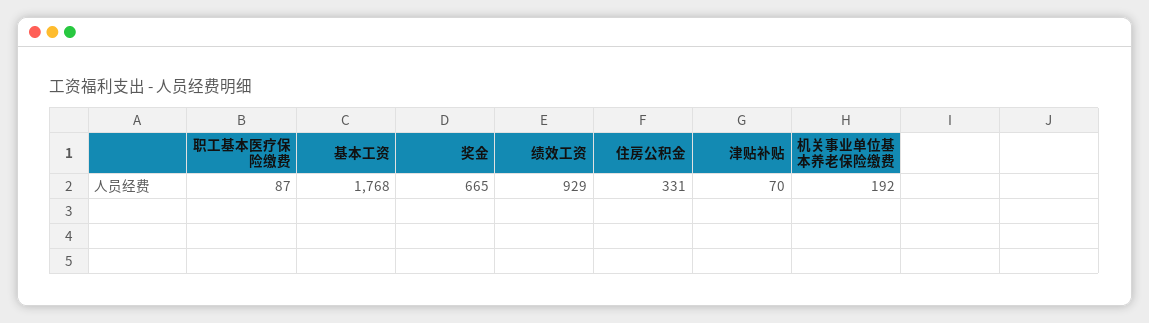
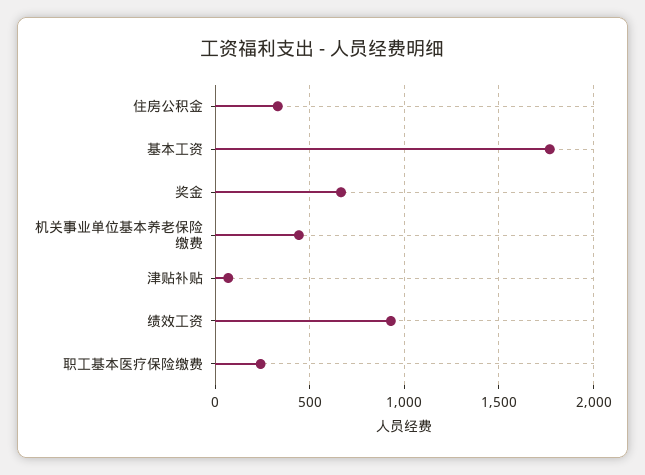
职工基本医疗保险缴费: 87 -> 250
机关事业单位基本养老保险缴费: 192 -> 450

